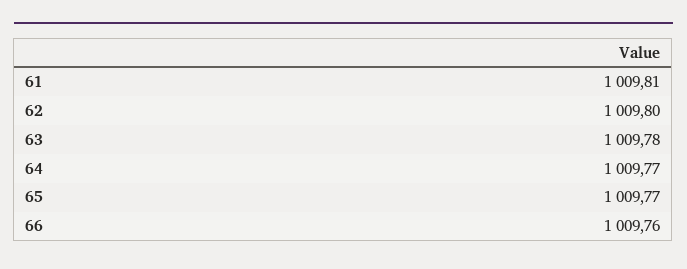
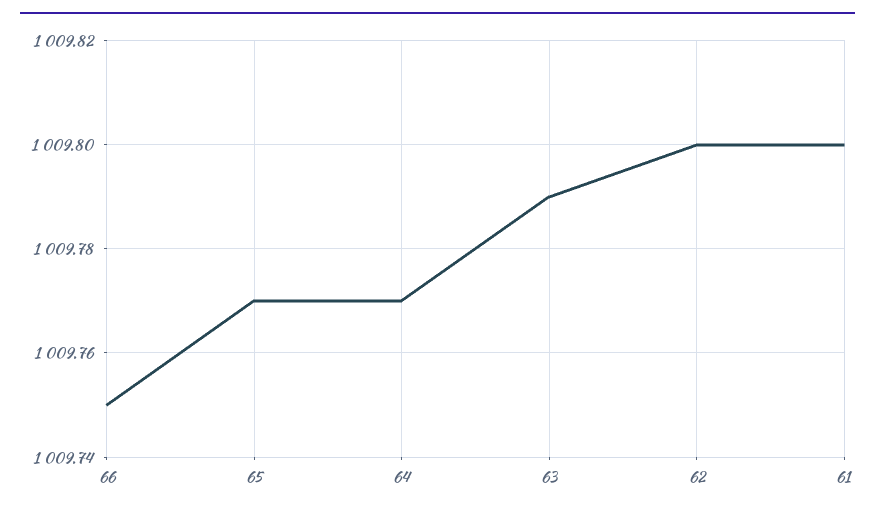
61: 1009.81 -> 1009.8
63: 1009.78 -> 1009.79
66: 1009.76 -> 1009.75

